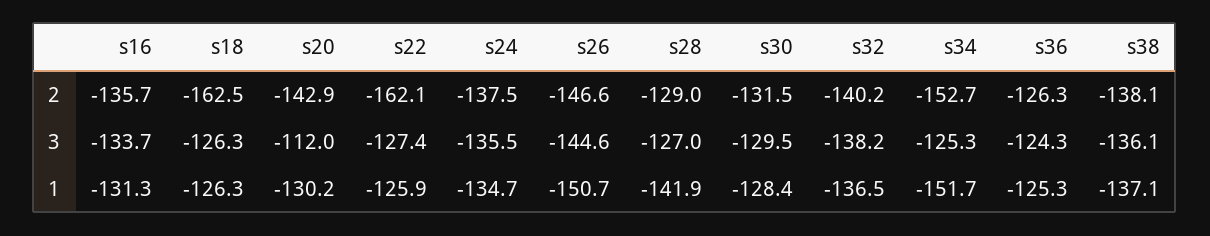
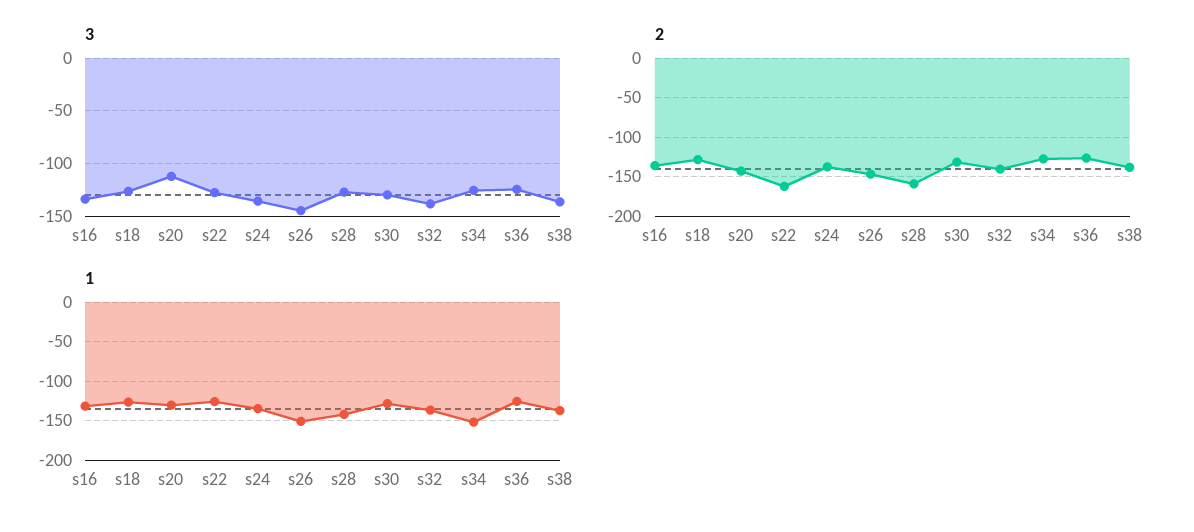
2, s18: -162.5 -> -130
2, s28: -129 -> -160
2, s34: -152.7 -> -130

